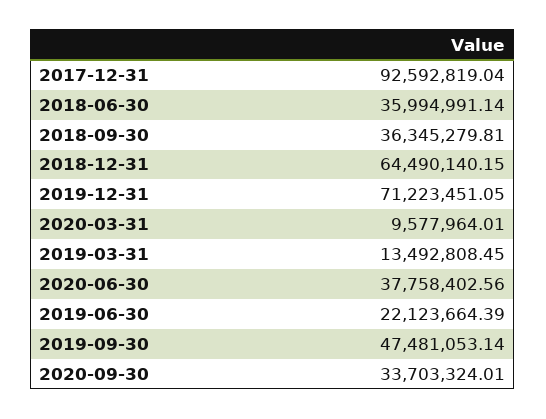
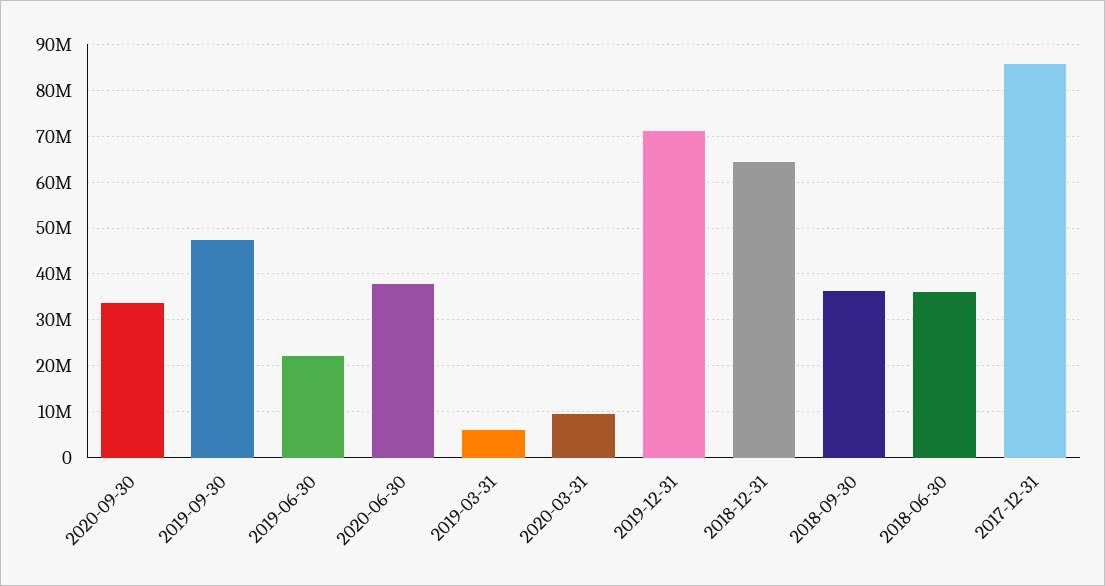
2017-12-31: 92592819.04 -> 86000000
2019-03-31: 13492808.45 -> 6000000

